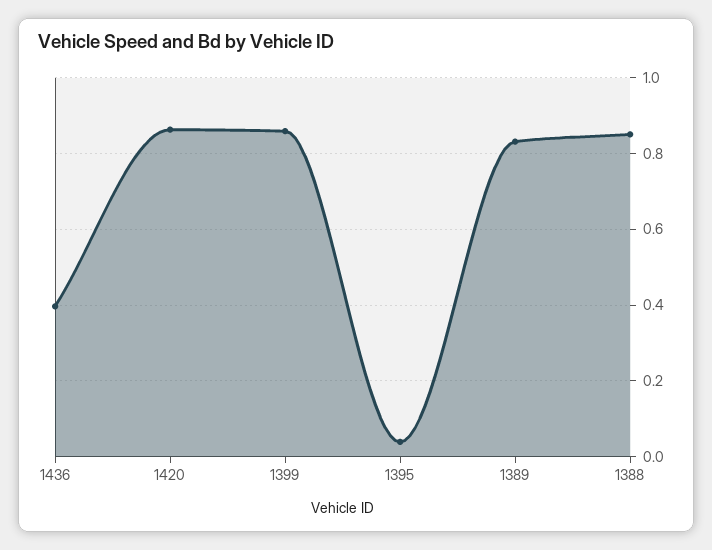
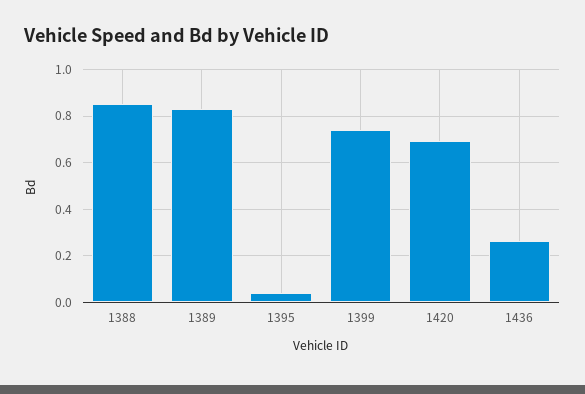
1436: 0.4 -> 0.25
1420: 0.86 -> 0.7
1399: 0.86 -> 0.75

